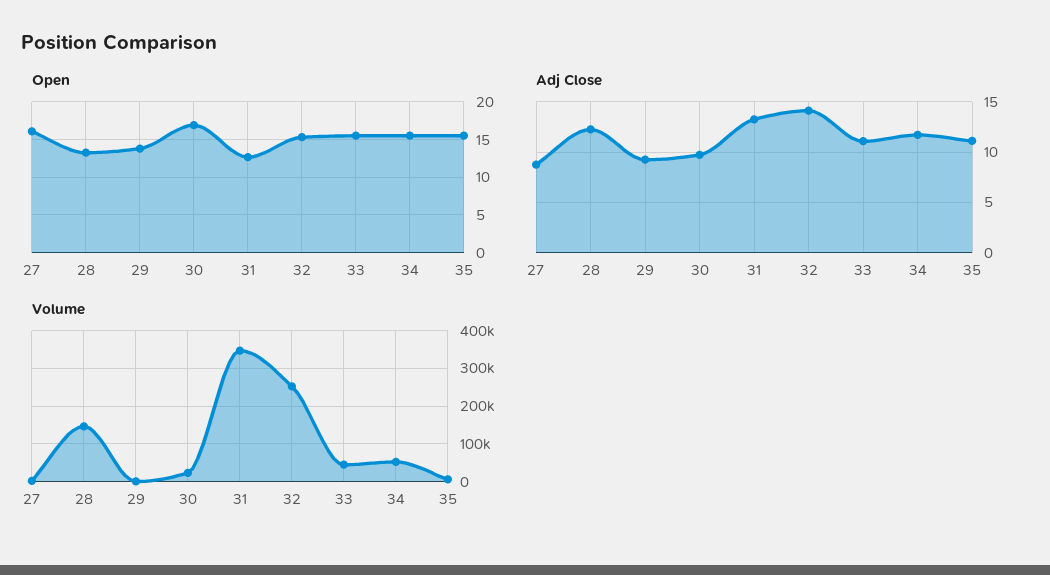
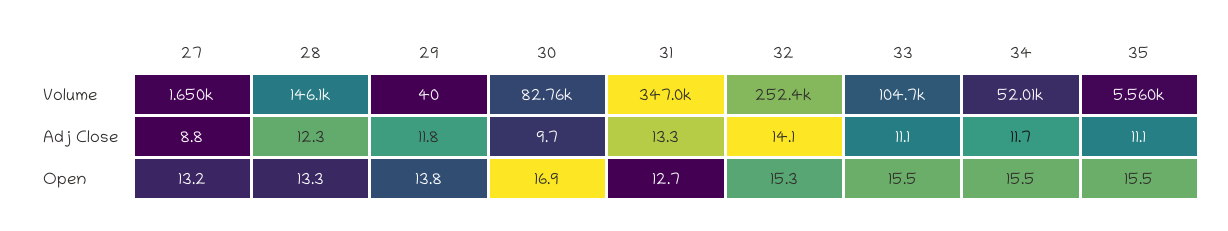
Open, 27: 16 -> 13.2
Adj Close, 29: 9 -> 11.8
Volume, 30: 20000 -> 82760
Volume, 33: 40000 -> 104700

